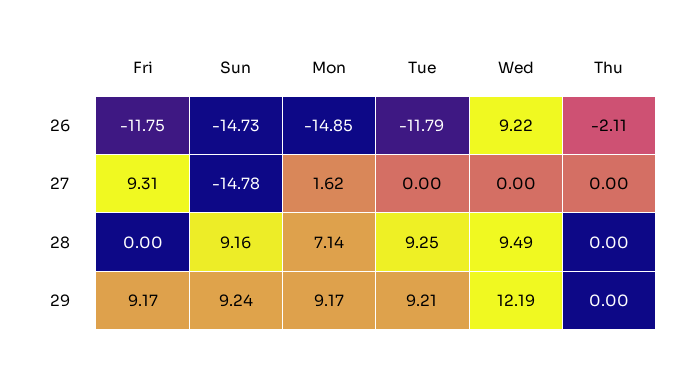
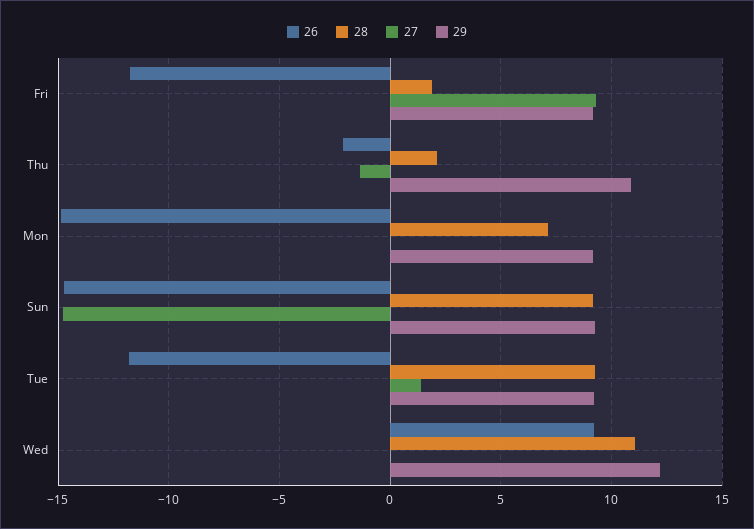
27, Mon: 1.62 -> 0
27, Tue: 0 -> 1.5
27, Thu: 0 -> -1.5
28, Fri: 0 -> 2
28, Wed: 9.49 -> 11
28, Thu: 0 -> 2
29, Thu: 0 -> 11

